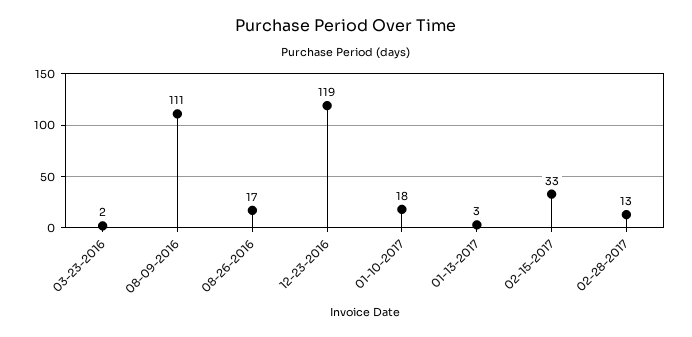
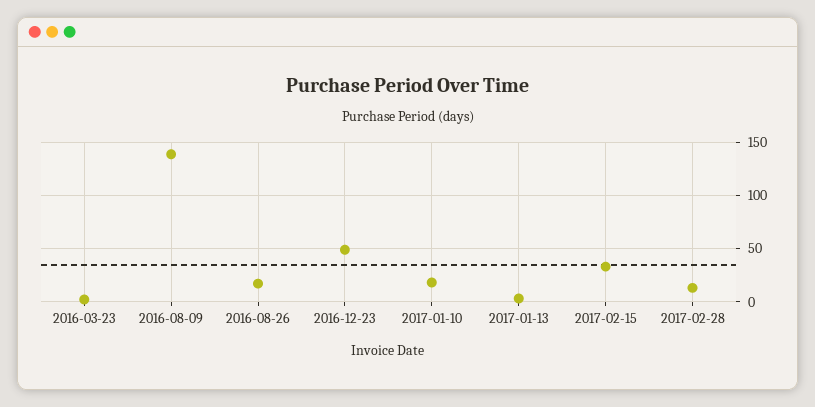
08-09-2016: 111 -> 140
12-23-2016: 119 -> 50

